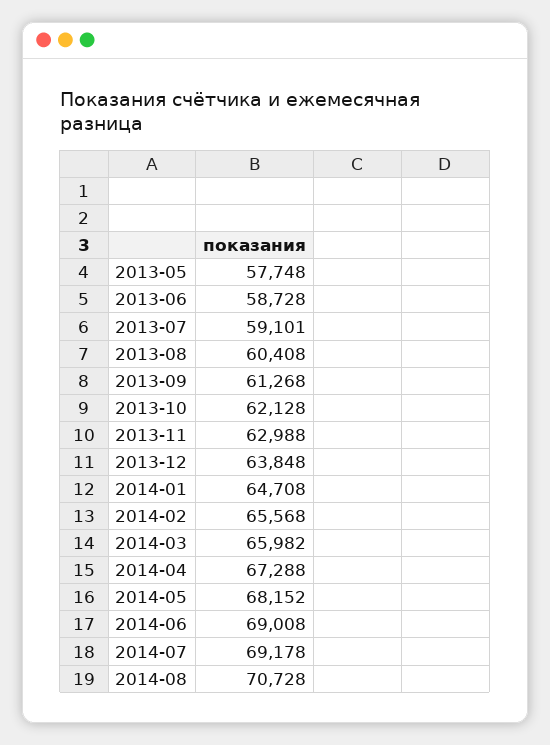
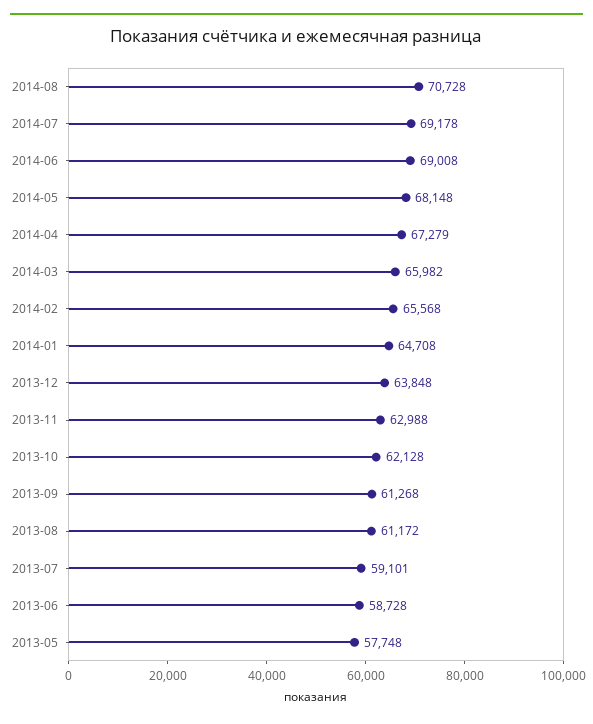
2013-08: 60408 -> 61172
2014-04: 67288 -> 67279
2014-05: 68152 -> 68148

